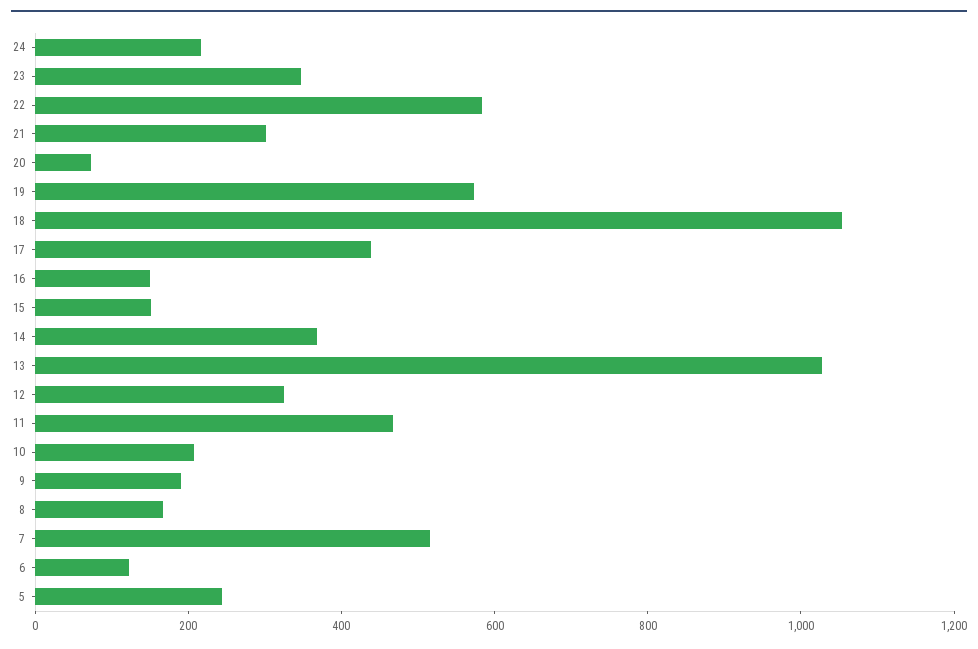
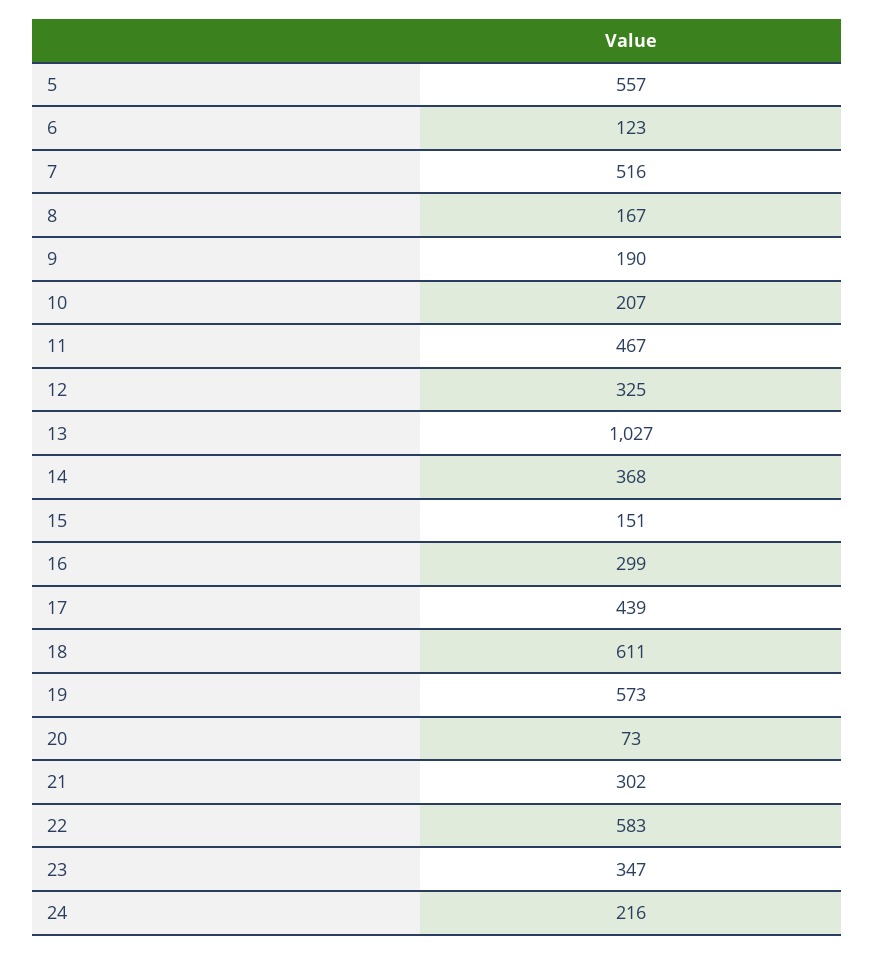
18: 1050 -> 611
16: 150 -> 299
5: 250 -> 557

